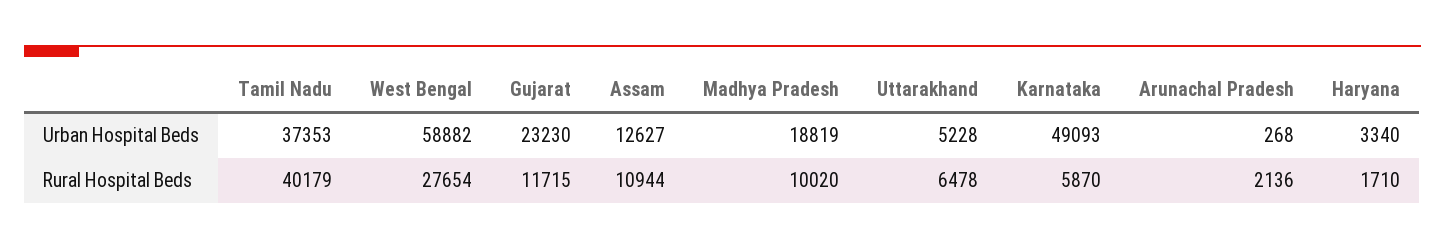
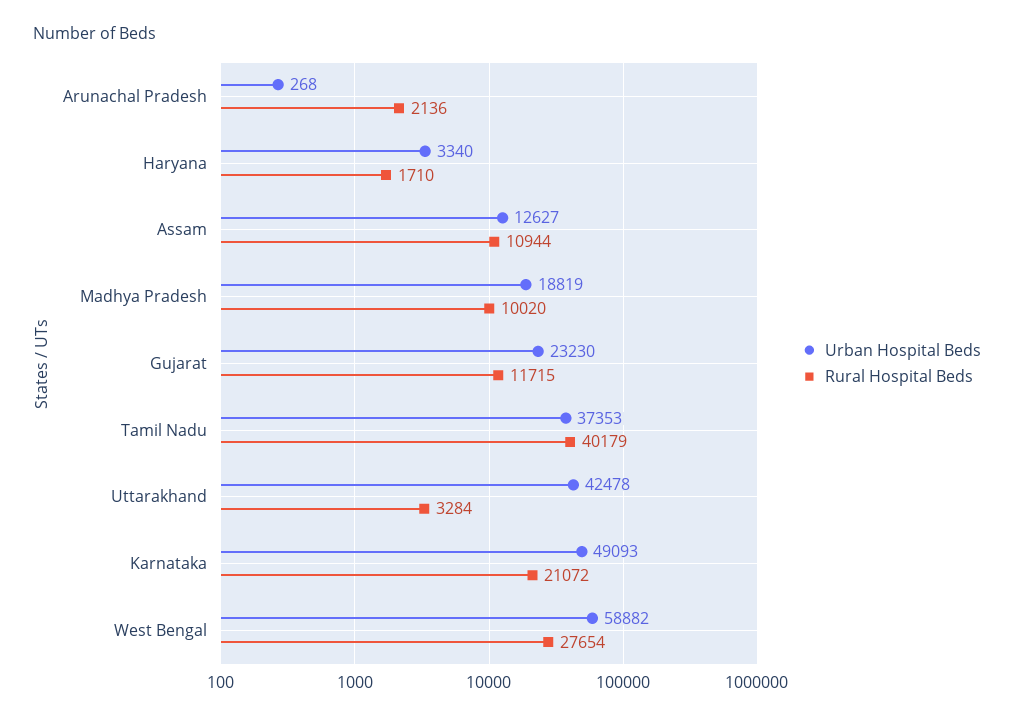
Urban Hospital Beds, Uttarakhand: 5228 -> 42478
Rural Hospital Beds, Uttarakhand: 6478 -> 3284
Rural Hospital Beds, Karnataka: 5870 -> 21072

